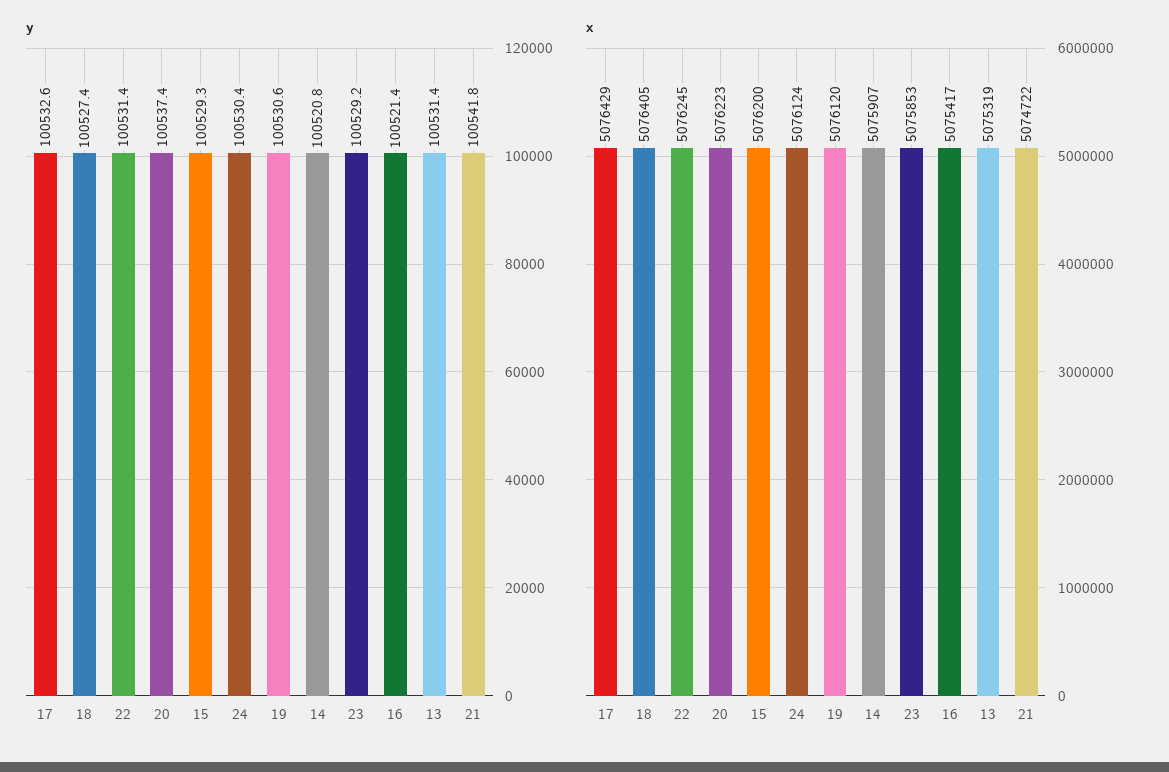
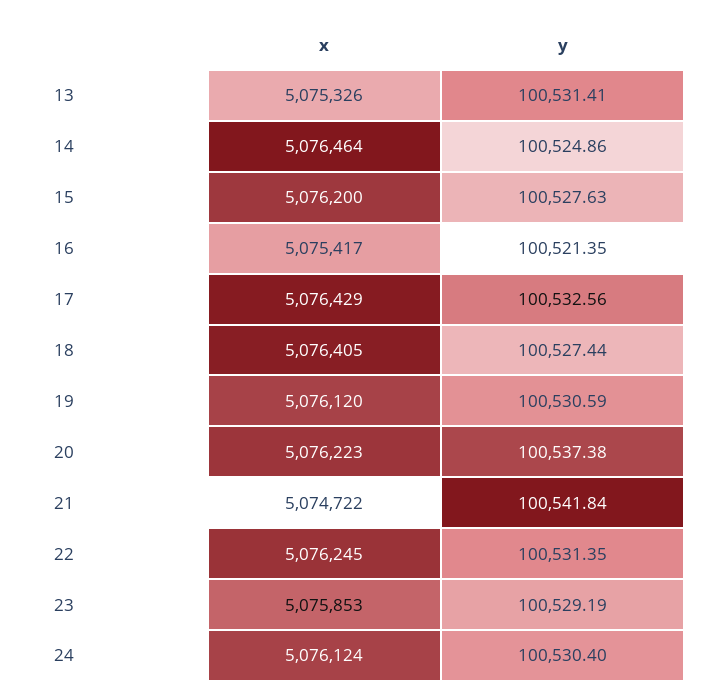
y, 15: 100529.3 -> 100527.63
y, 14: 100520.8 -> 100524.86
x, 14: 5075907 -> 5076464
x, 13: 5075319 -> 5075326

